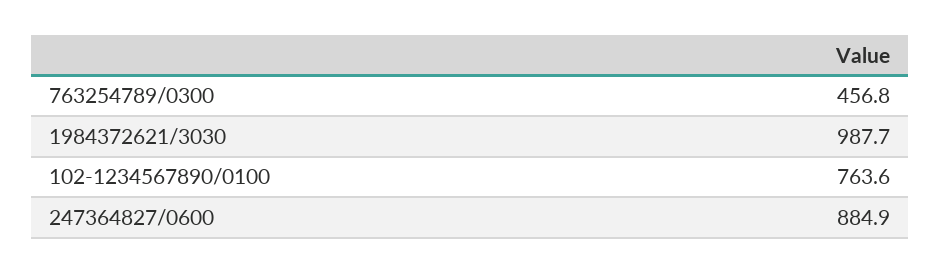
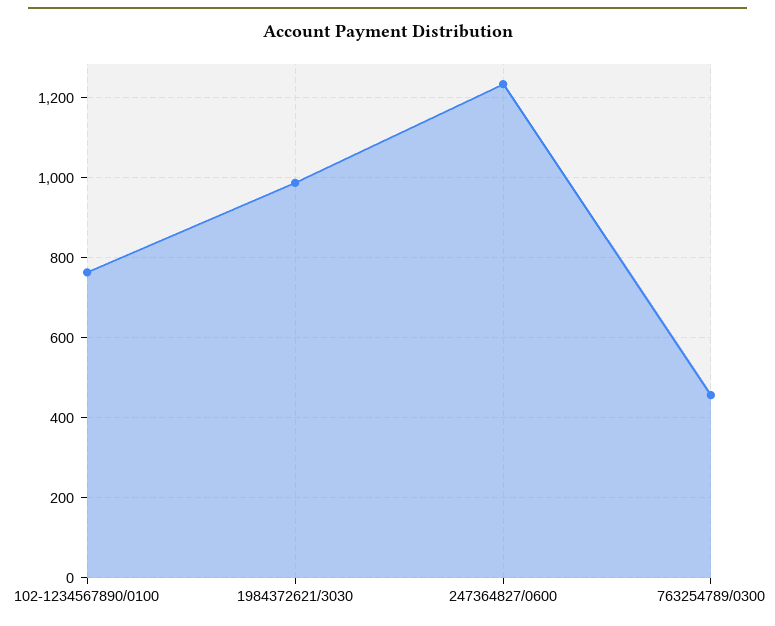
247364827/0600: 884.9 -> 1240

